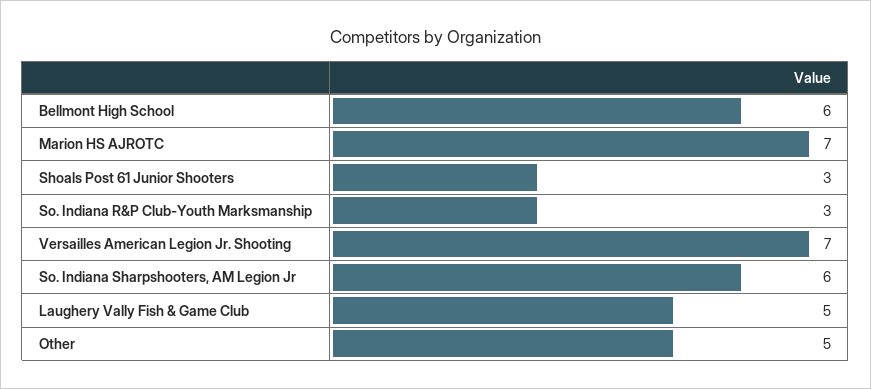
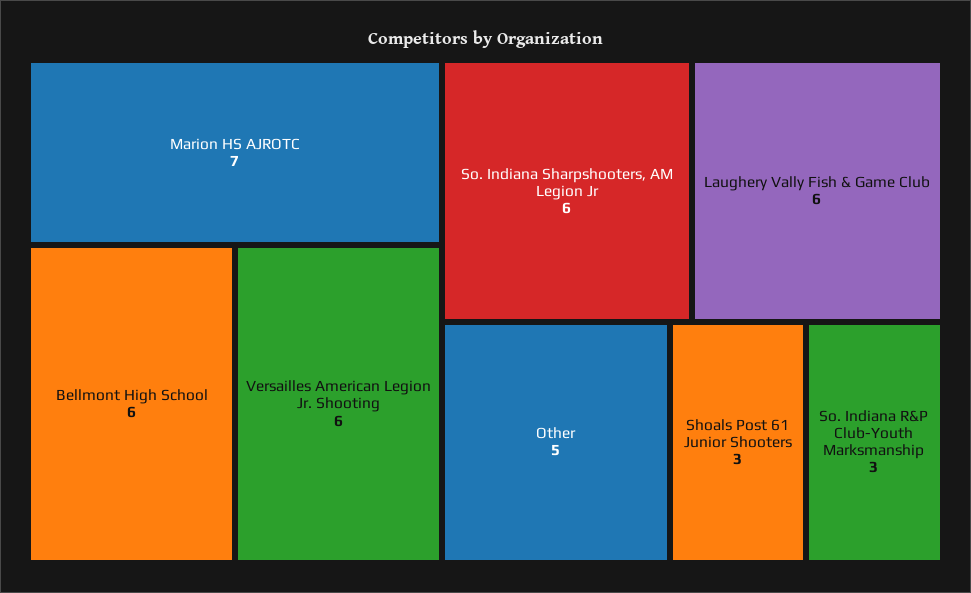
Versailles American Legion Jr. Shooting: 7 -> 6
Laughery Vally Fish & Game Club: 5 -> 6

